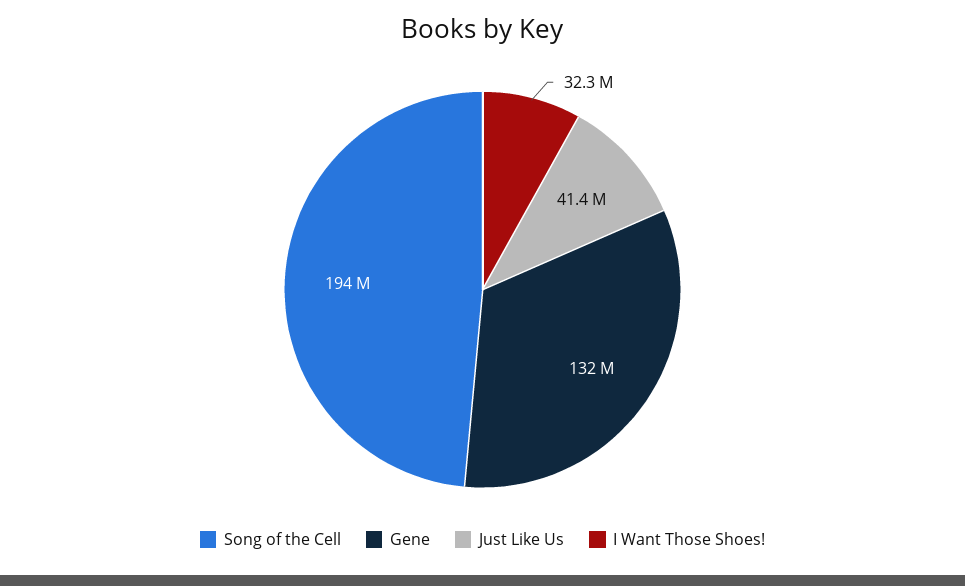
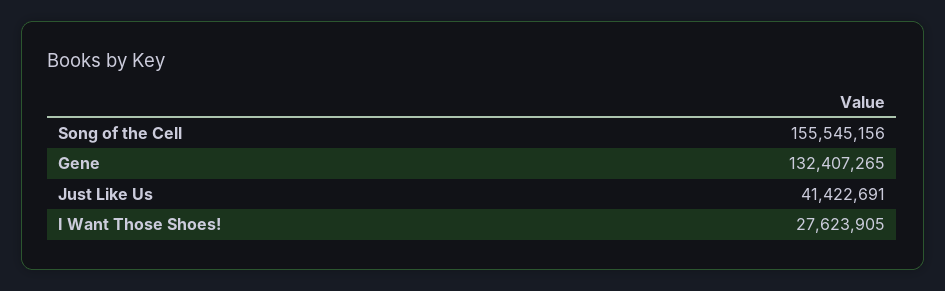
Song of the Cell: 194000000 -> 155545156
I Want Those Shoes!: 32300000 -> 27623905

